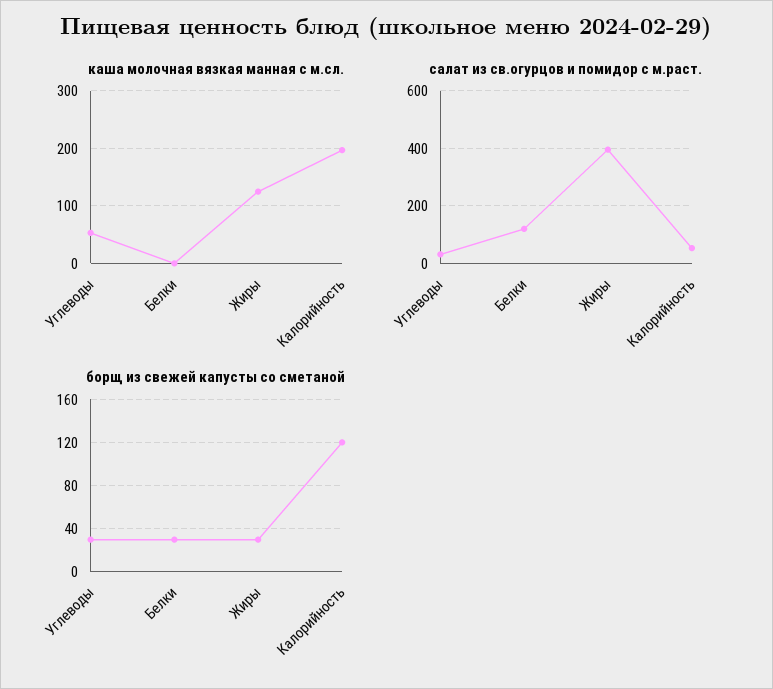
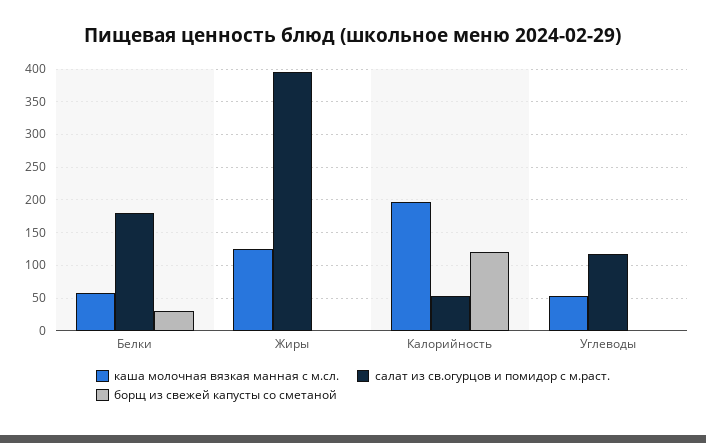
каша молочная вязкая манная с м.сл., Белки: 0 -> 60
салат из св.огурцов и помидор с м.раст., Углеводы: 25 -> 120
салат из св.огурцов и помидор с м.раст., Белки: 125 -> 180
борщ из свежей капусты со сметаной, Углеводы: 30 -> 0
борщ из свежей капусты со сметаной, Жиры: 30 -> 0

